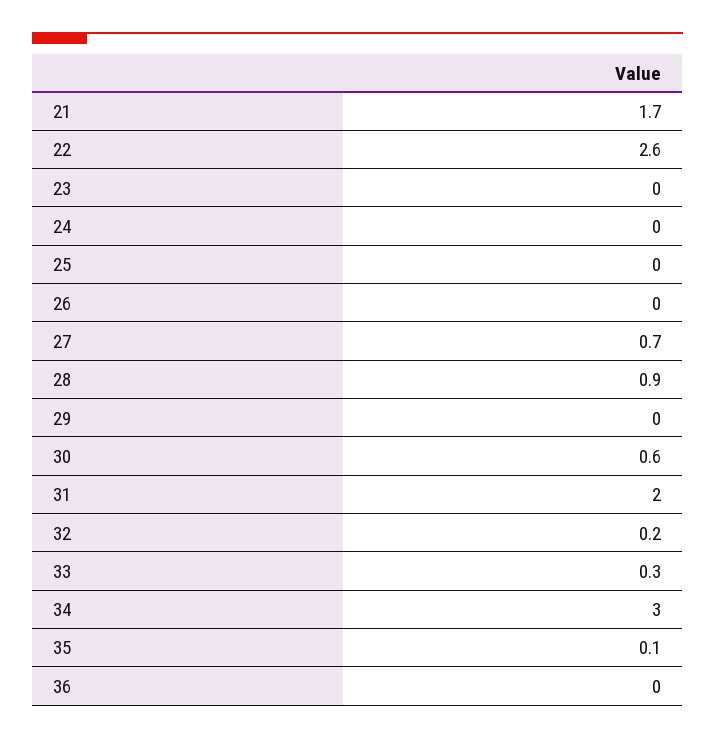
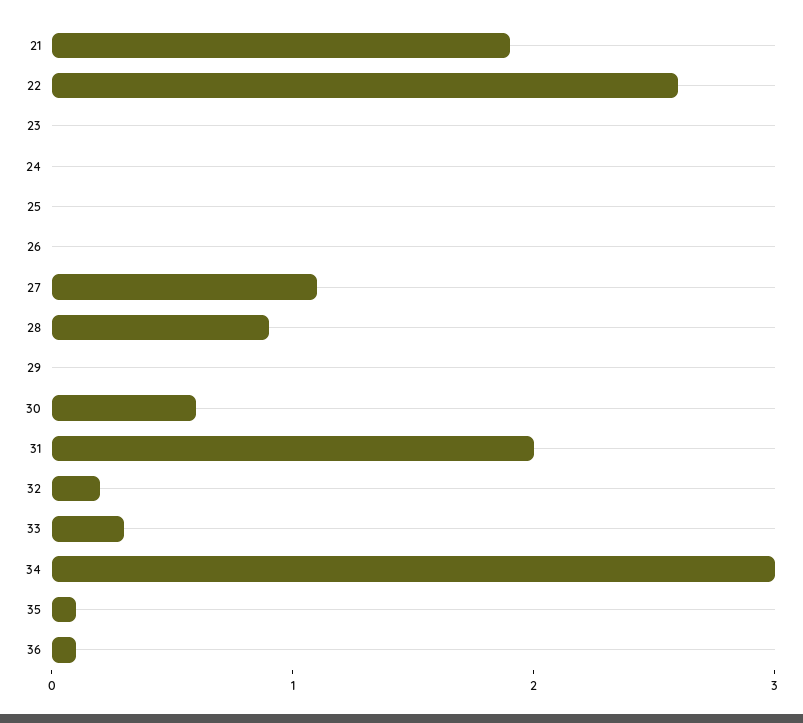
21: 1.7 -> 1.9
27: 0.7 -> 1.1
36: 0 -> 0.1

